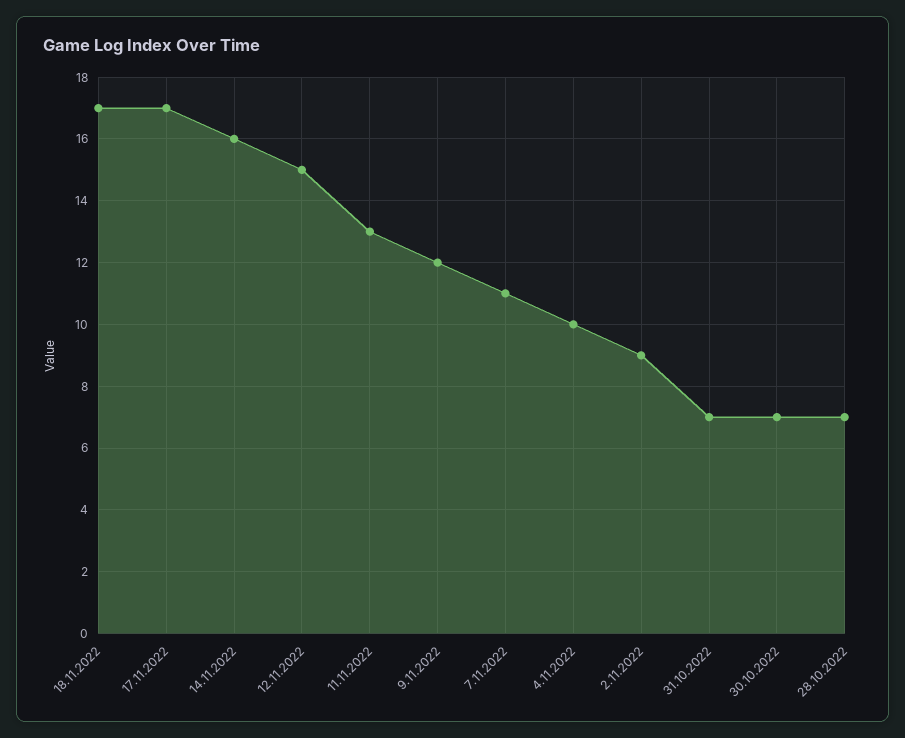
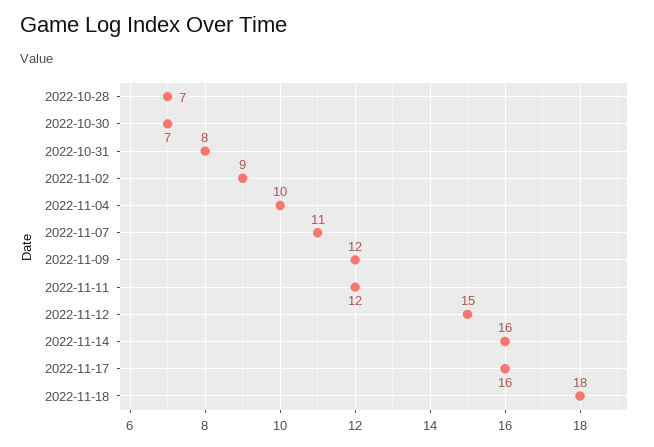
18.11.2022: 17 -> 18
17.11.2022: 17 -> 16
11.11.2022: 13 -> 12
31.10.2022: 7 -> 8

